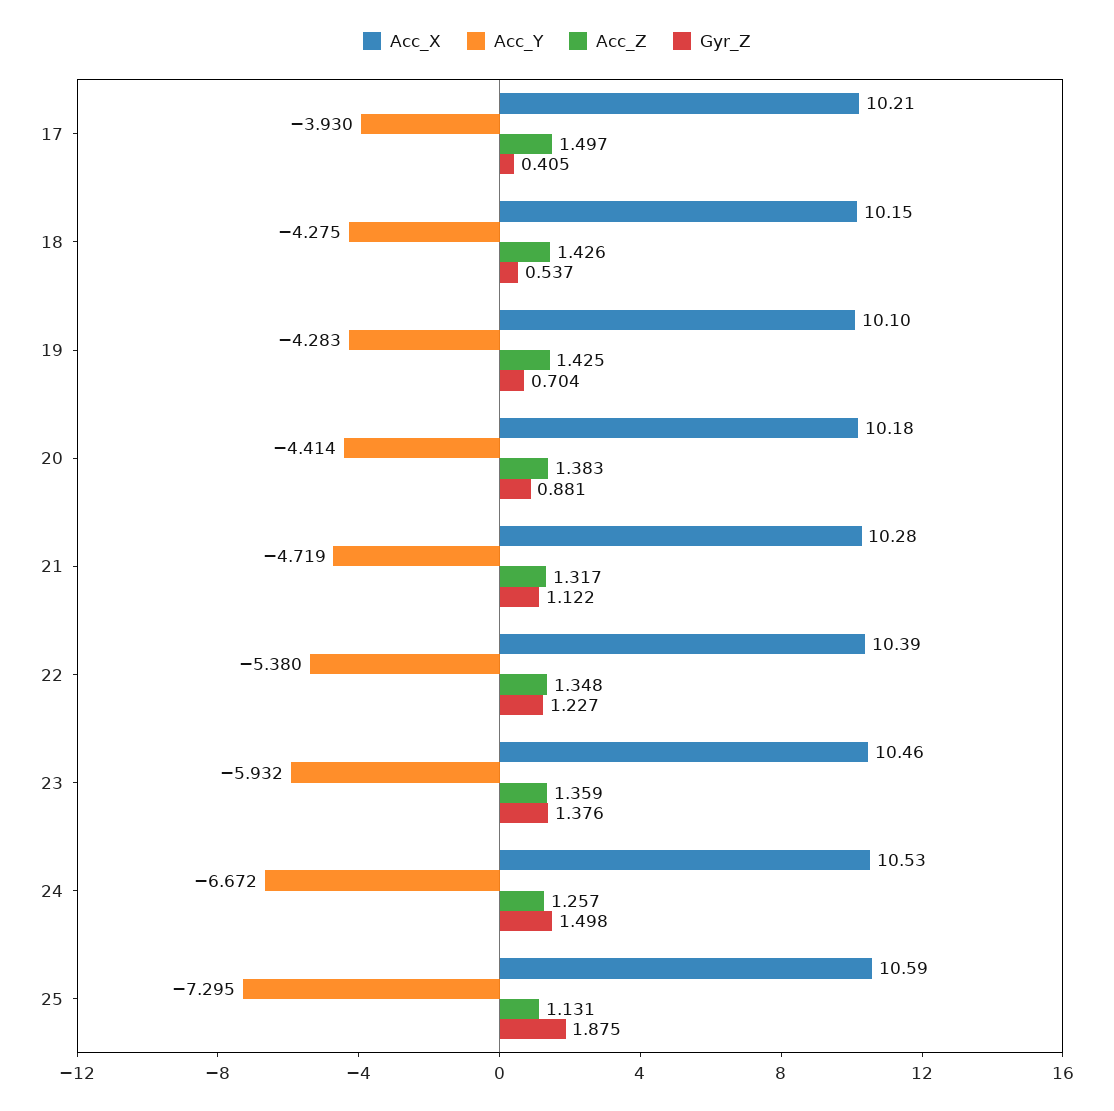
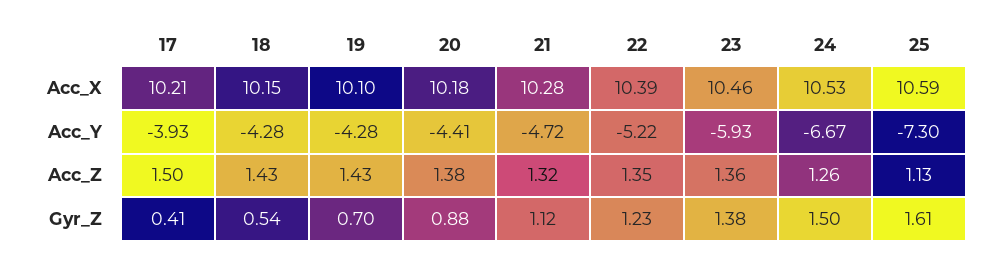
Acc_Y, 22: -5.38 -> -5.22
Gyr_Z, 25: 1.875 -> 1.61

